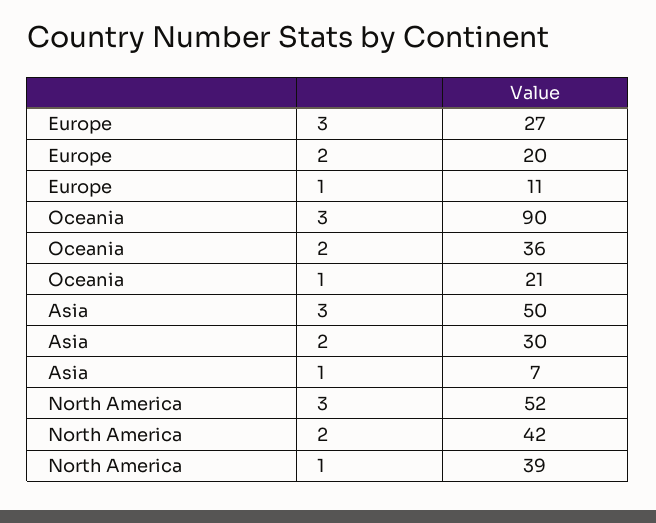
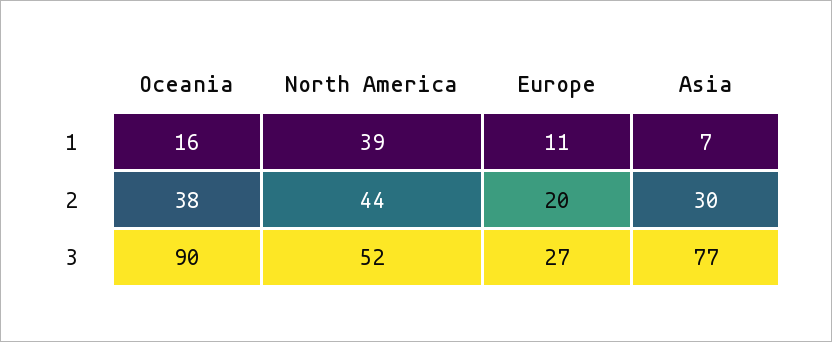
Oceania, 2: 36 -> 38
Oceania, 1: 21 -> 16
Asia, 3: 50 -> 77
North America, 2: 42 -> 44

